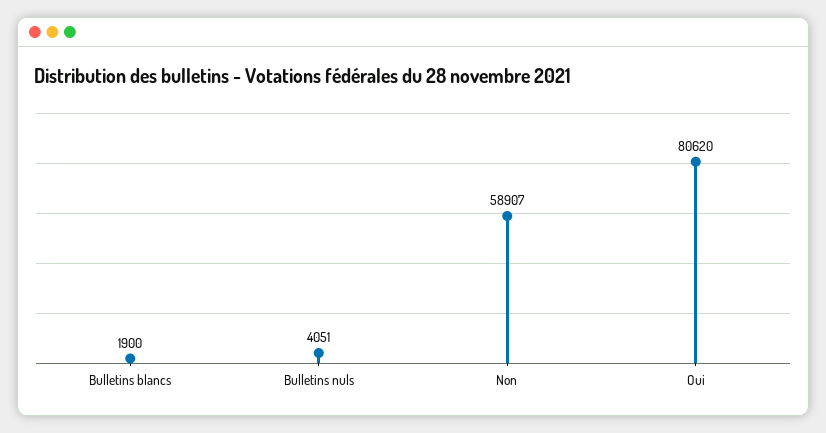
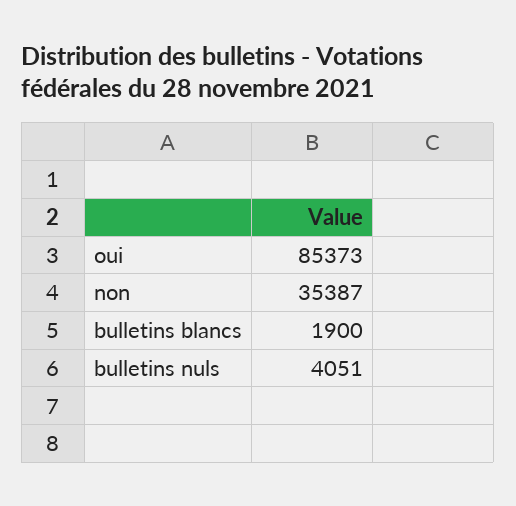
Non: 58907 -> 35387
Oui: 80620 -> 85373

